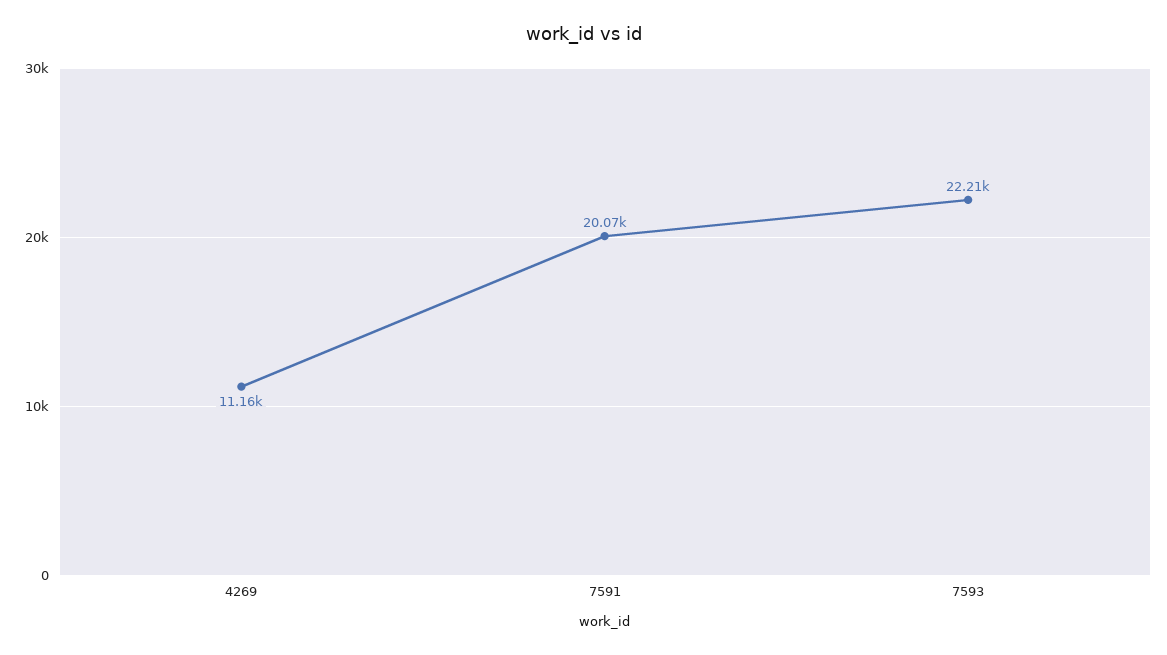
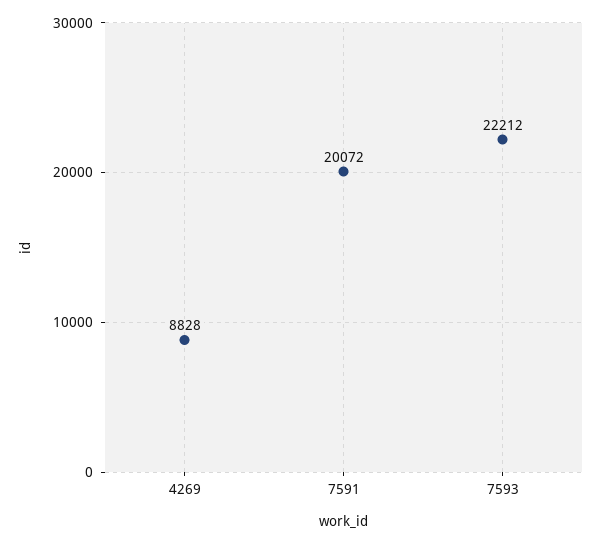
4269: 11160 -> 8828

